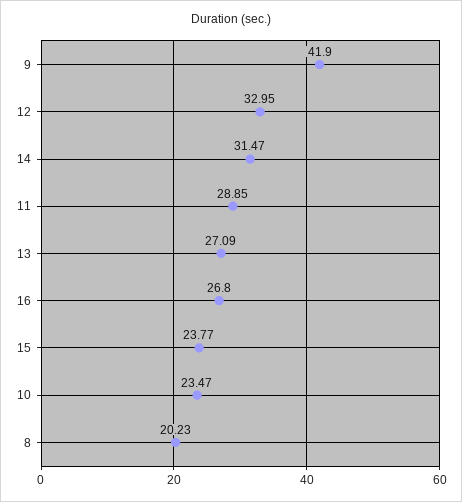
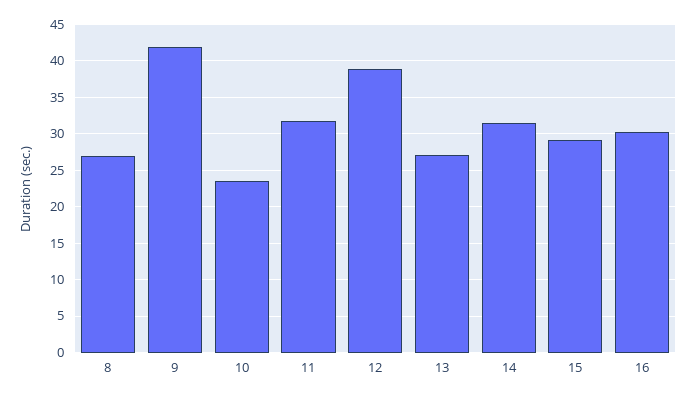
12: 32.95 -> 39
11: 28.85 -> 32
16: 26.8 -> 30
15: 23.77 -> 29
8: 20.23 -> 27

